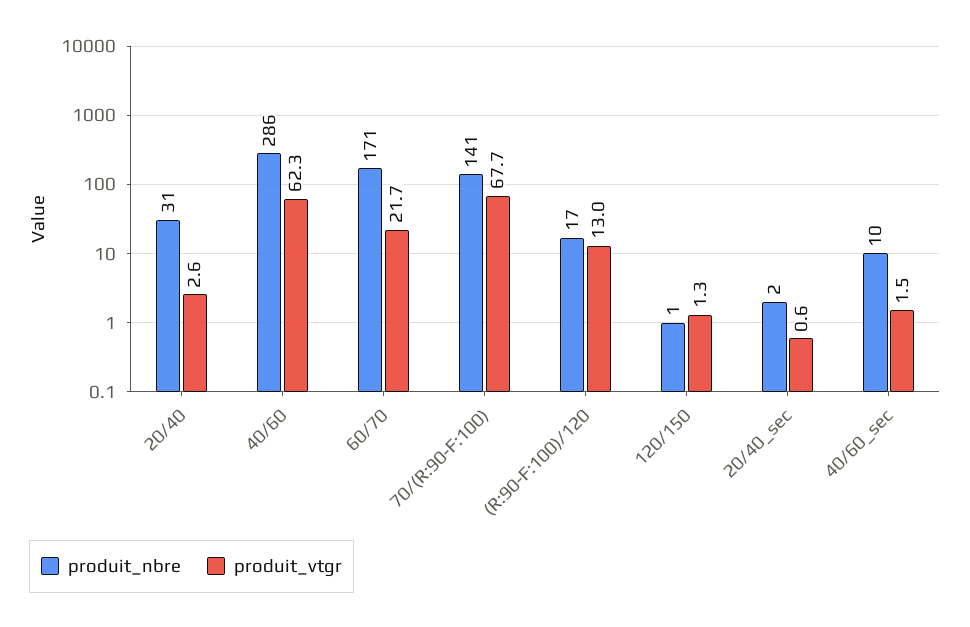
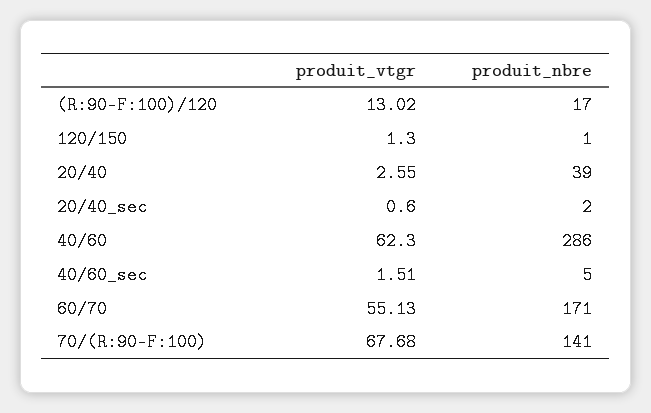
produit_nbre, 20/40: 31 -> 39
produit_vtgr, 60/70: 21.7 -> 55.13
produit_nbre, 40/60_sec: 10 -> 5

